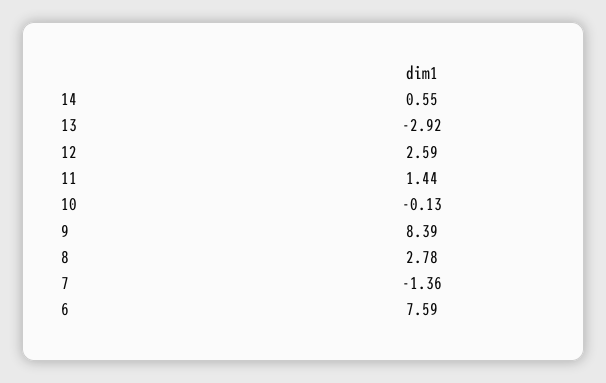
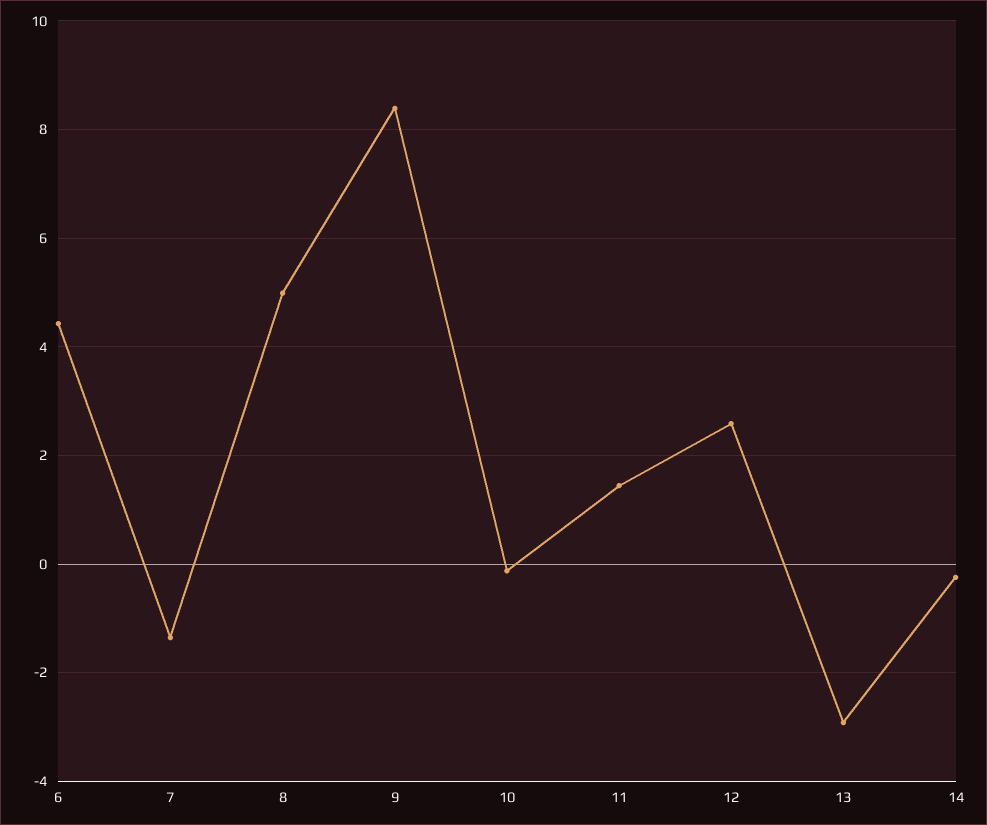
14: 0.55 -> -0.2
8: 2.78 -> 5
6: 7.59 -> 4.4

